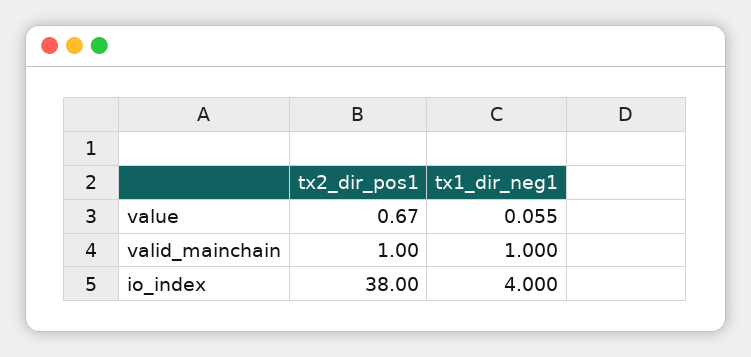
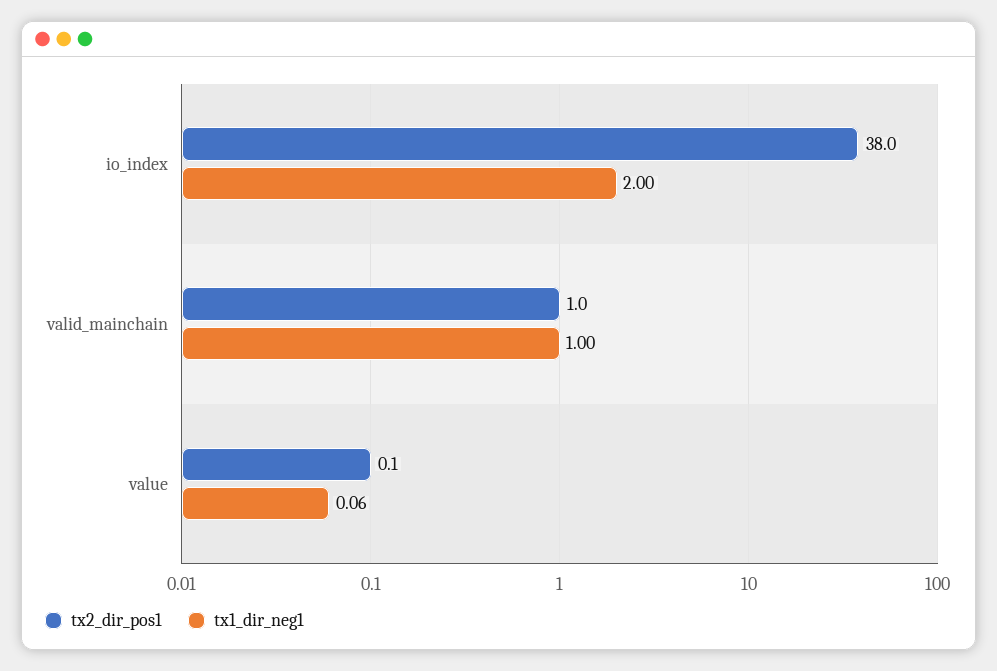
tx2_dir_pos1, value: 0.67 -> 0.1
tx1_dir_neg1, io_index: 4 -> 2

